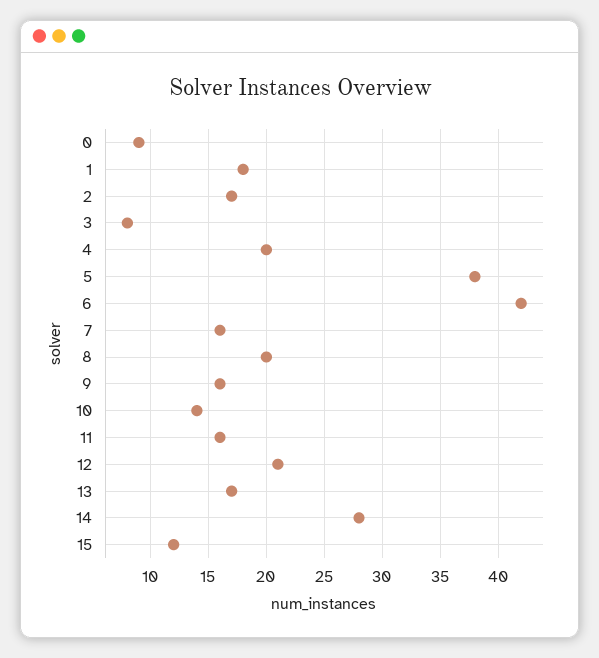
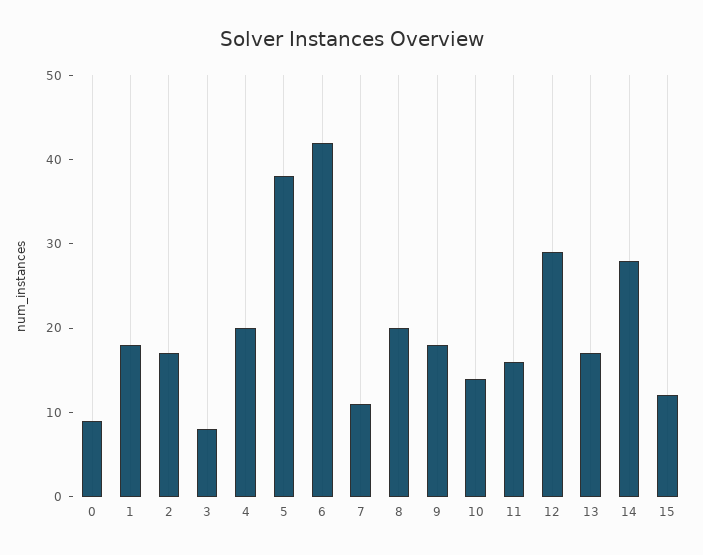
7: 16 -> 11
9: 16 -> 18
12: 21 -> 29

